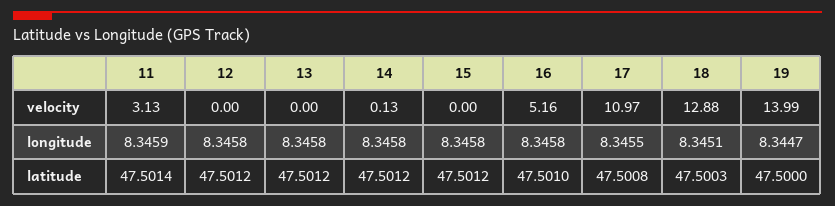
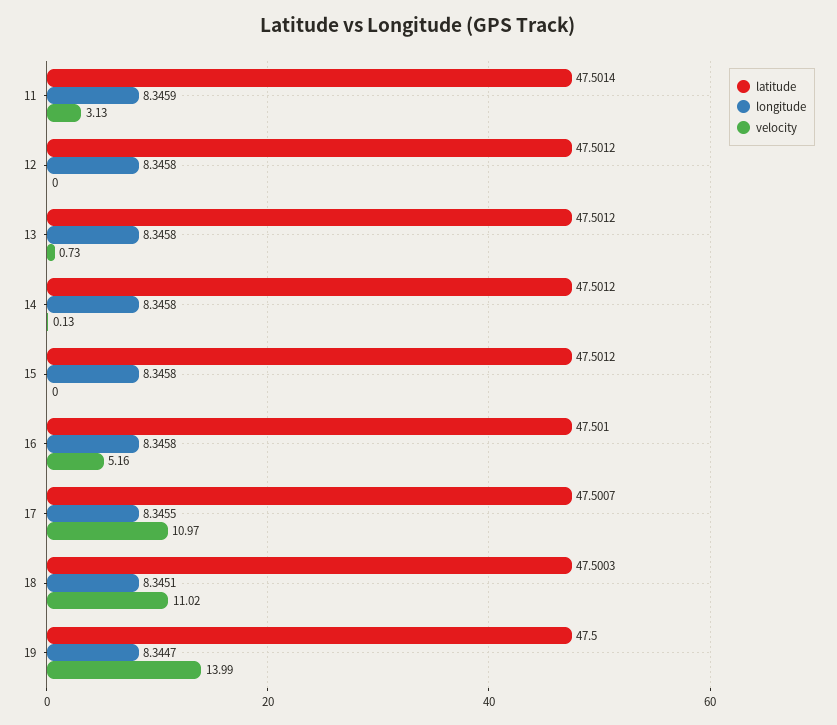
velocity, 13: 0 -> 0.73
velocity, 18: 12.88 -> 11.02
latitude, 17: 47.5008 -> 47.5007

